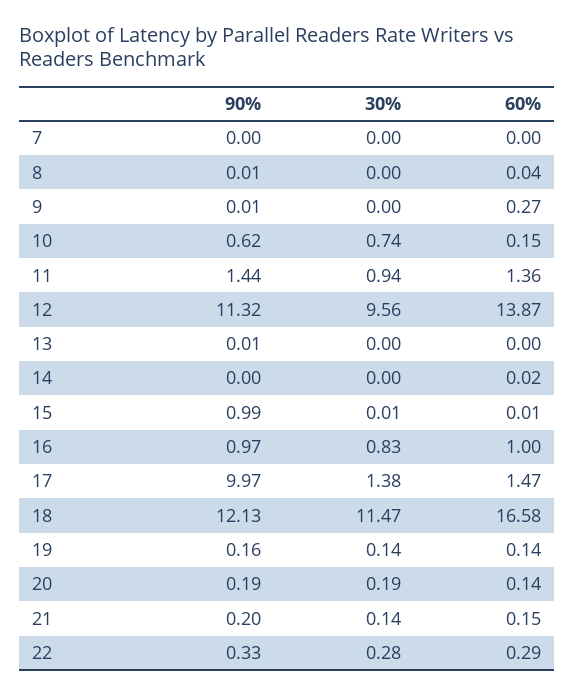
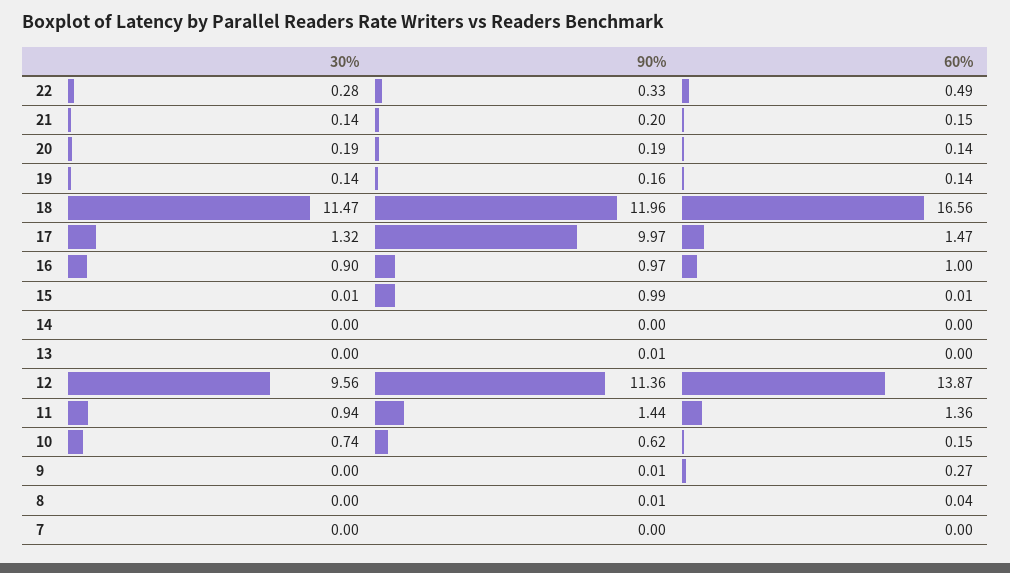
90%, 12: 11.32 -> 11.36
60%, 14: 0.02 -> 0
30%, 16: 0.83 -> 0.9
30%, 17: 1.38 -> 1.32
90%, 18: 12.13 -> 11.96
60%, 18: 16.58 -> 16.56
60%, 22: 0.29 -> 0.49

